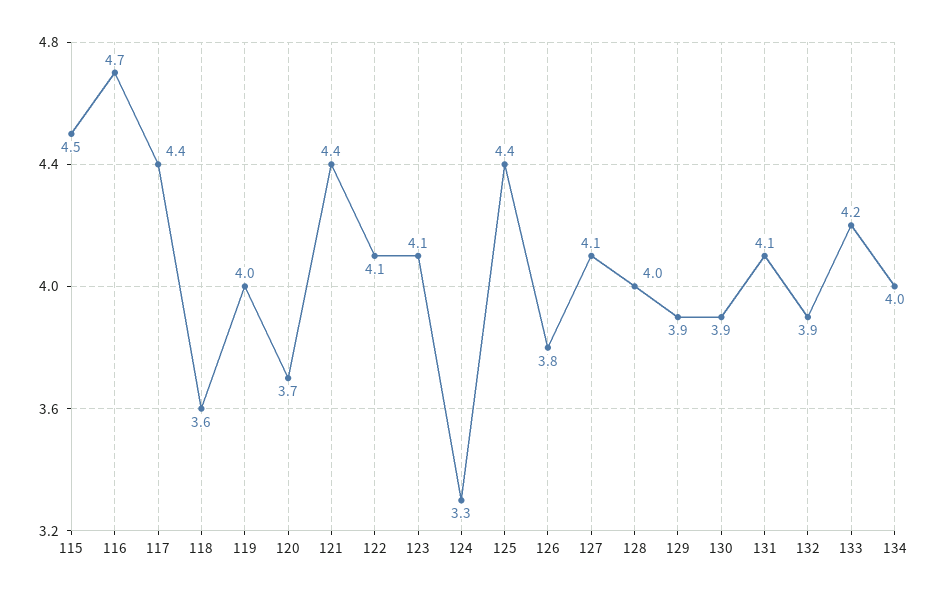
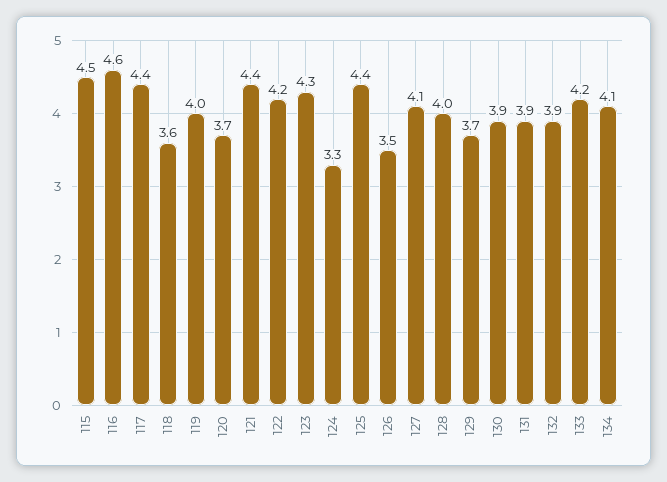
116: 4.7 -> 4.6
122: 4.1 -> 4.2
123: 4.1 -> 4.3
126: 3.8 -> 3.5
129: 3.9 -> 3.7
131: 4.1 -> 3.9
134: 4 -> 4.1

